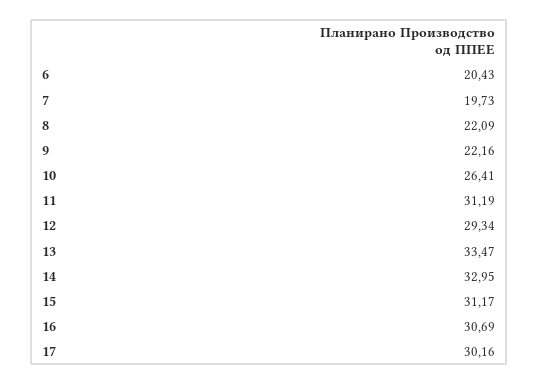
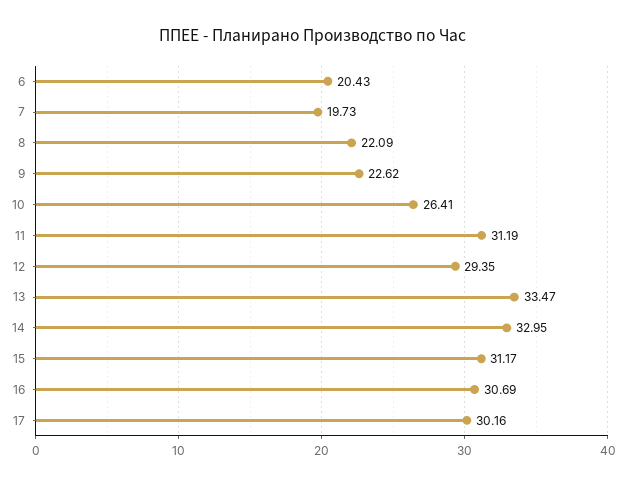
9: 22.16 -> 22.62
12: 29.34 -> 29.35

